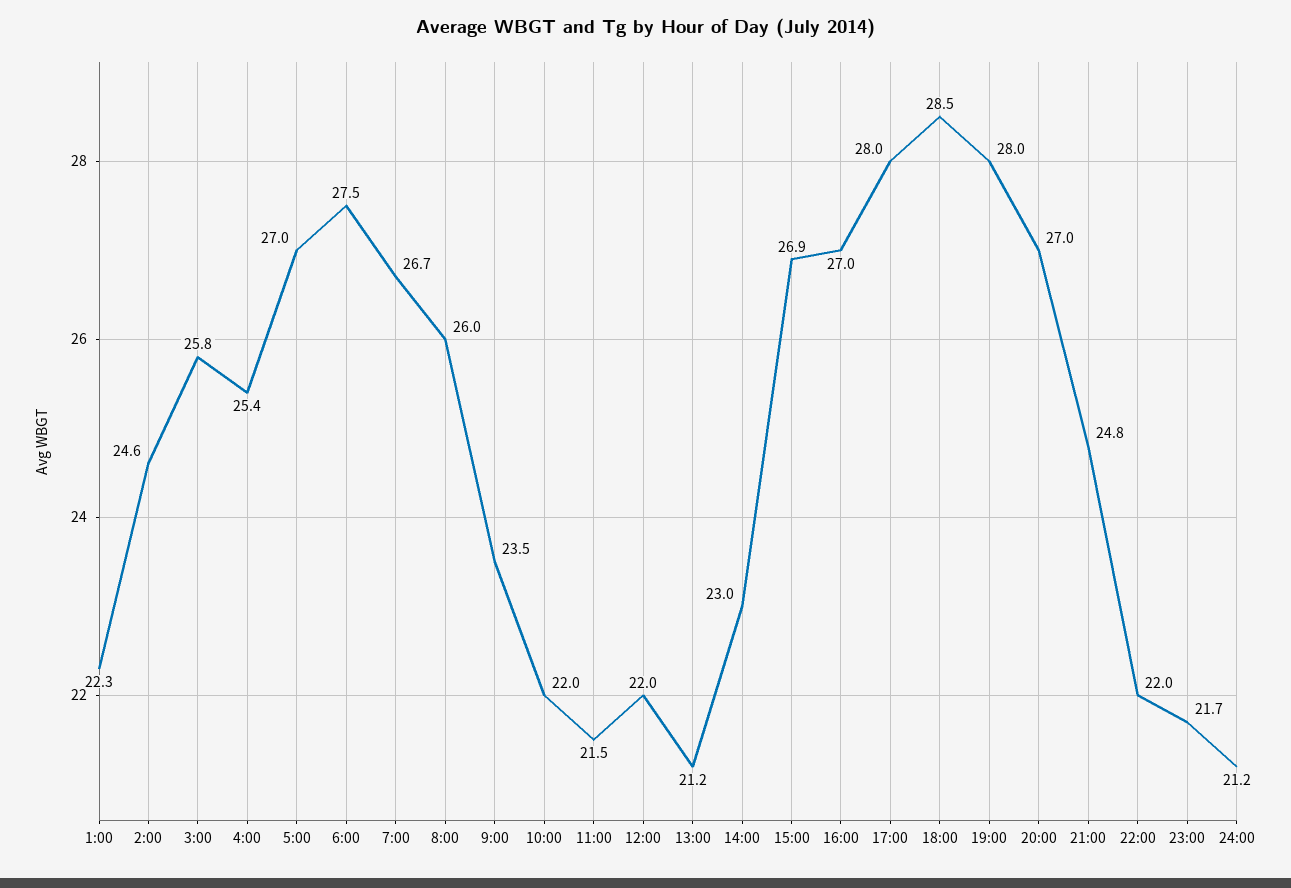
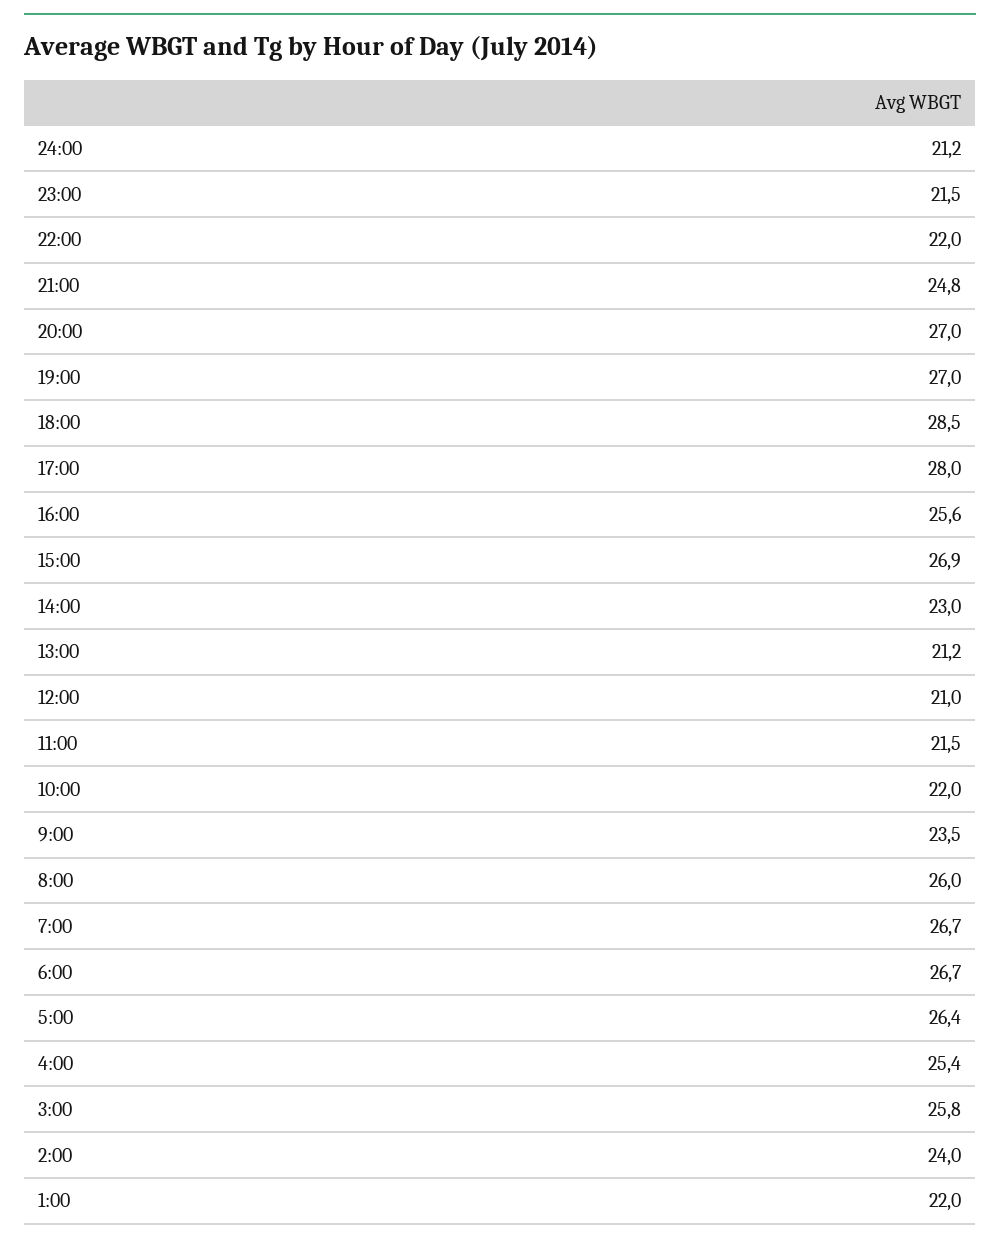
1:00: 22.3 -> 22
2:00: 24.6 -> 24
5:00: 27 -> 26.4
6:00: 27.5 -> 26.7
12:00: 22 -> 21
16:00: 27 -> 25.6
19:00: 28 -> 27
23:00: 21.7 -> 21.5

